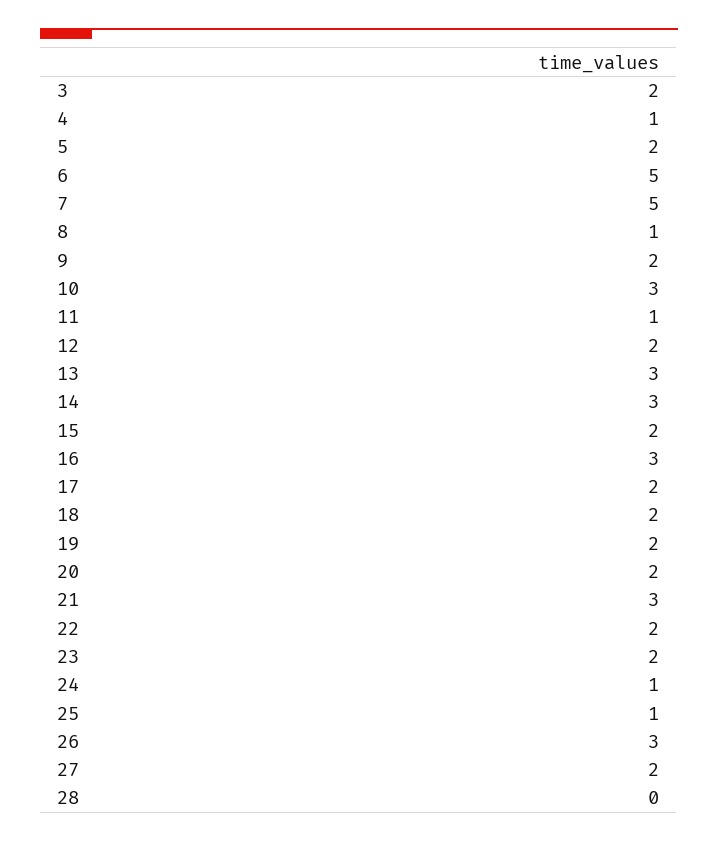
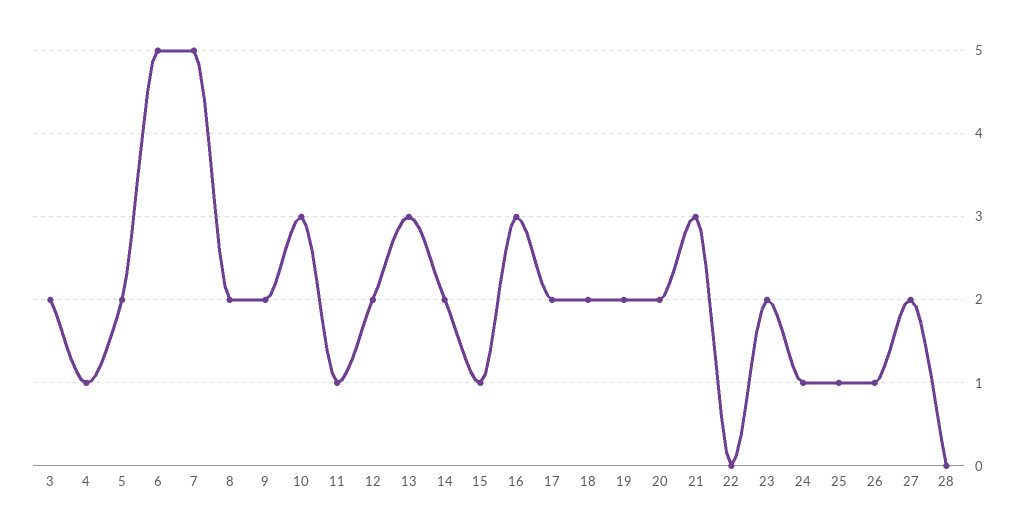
8: 1 -> 2
14: 3 -> 2
15: 2 -> 1
22: 2 -> 0
26: 3 -> 1

